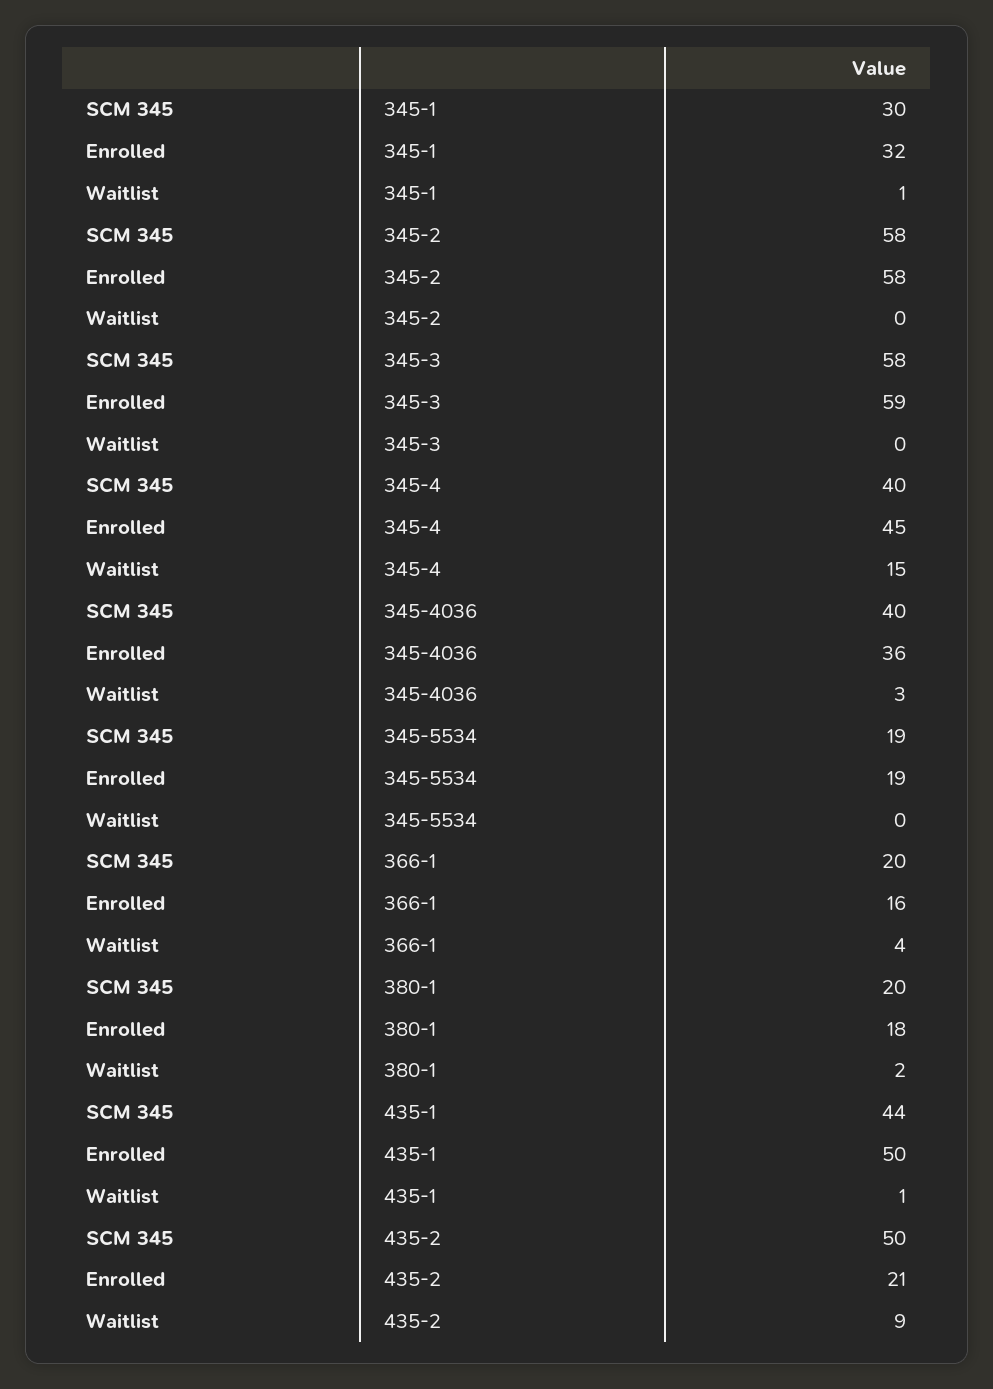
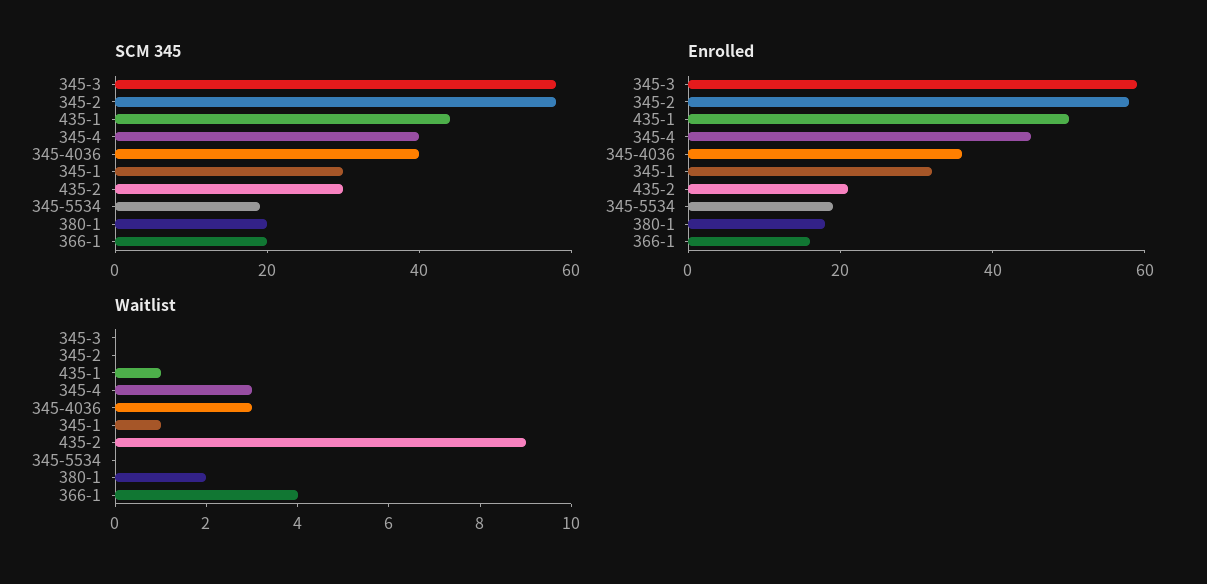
Waitlist, 345-4: 15 -> 3
SCM 345, 435-2: 50 -> 30

